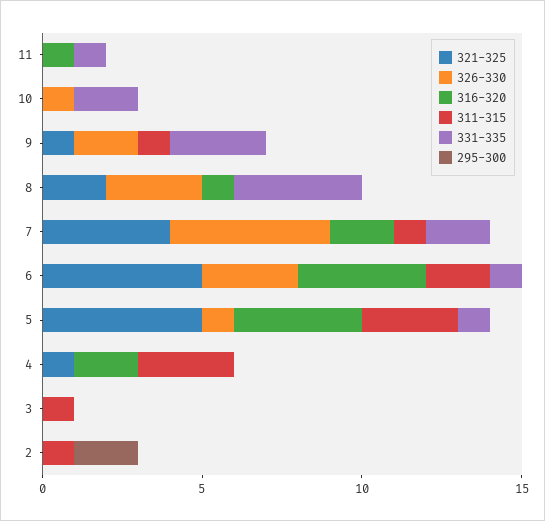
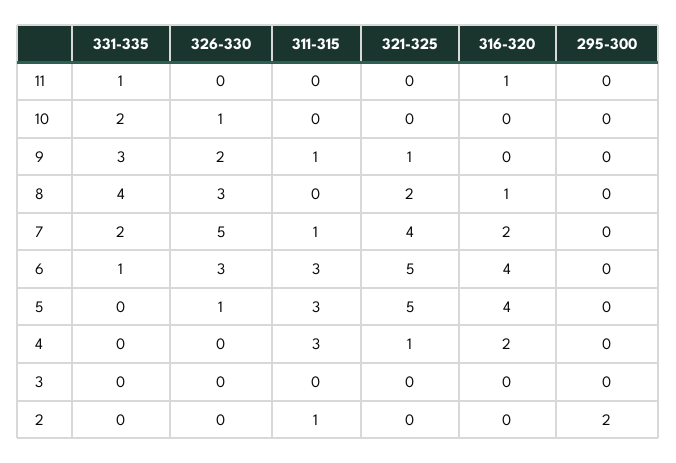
311-315, 6: 2 -> 3
331-335, 5: 1 -> 0
311-315, 3: 1 -> 0

